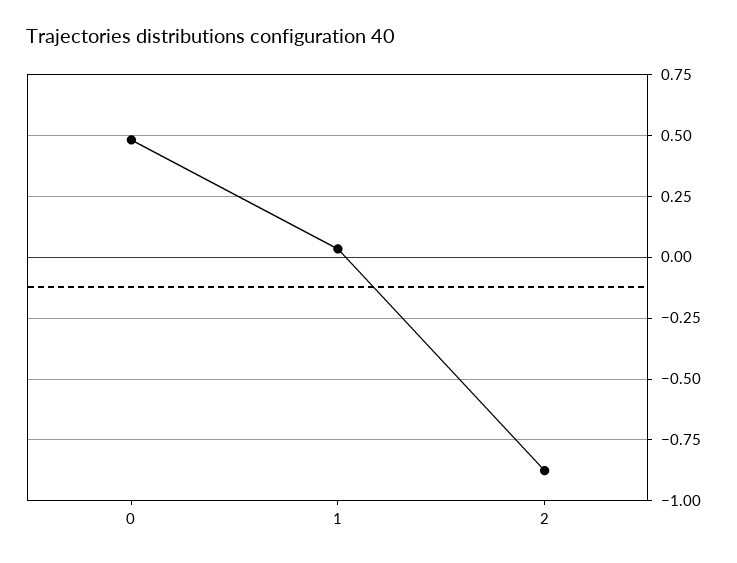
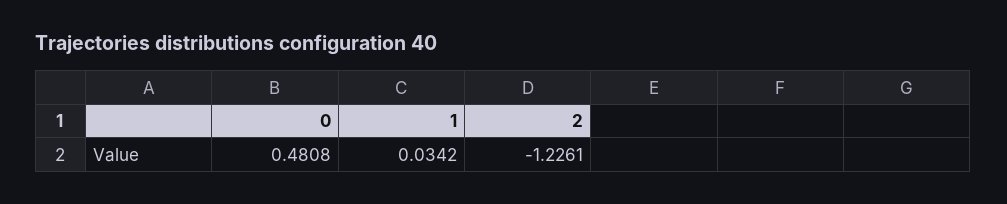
2: -0.875 -> -1.2261

